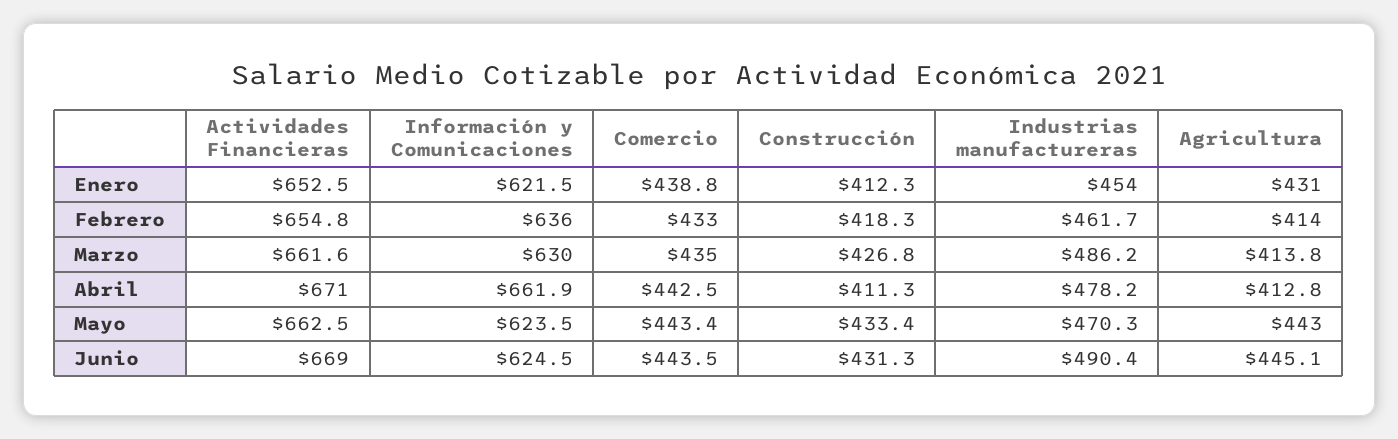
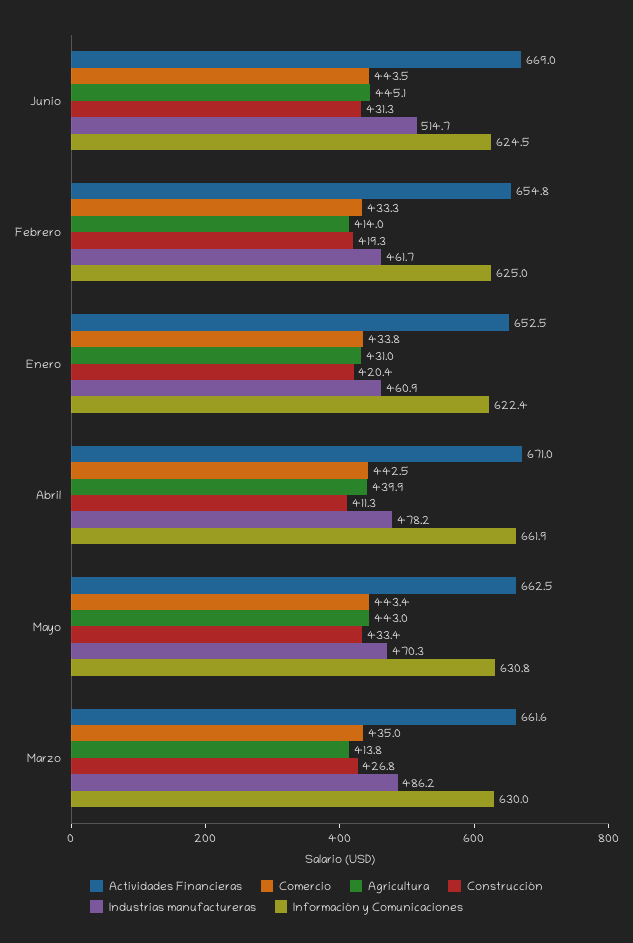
Información y Comunicaciones, Enero: 621.5 -> 622.4
Comercio, Enero: 438.8 -> 433.8
Construcción, Enero: 412.3 -> 420.4
Industrias manufactureras, Enero: 454 -> 460.9
Información y Comunicaciones, Febrero: 636 -> 625
Comercio, Febrero: 433 -> 433.3
Construcción, Febrero: 418.3 -> 419.3
Agricultura, Abril: 412.8 -> 439.9
Información y Comunicaciones, Mayo: 623.5 -> 630.8
Industrias manufactureras, Junio: 490.4 -> 514.7

